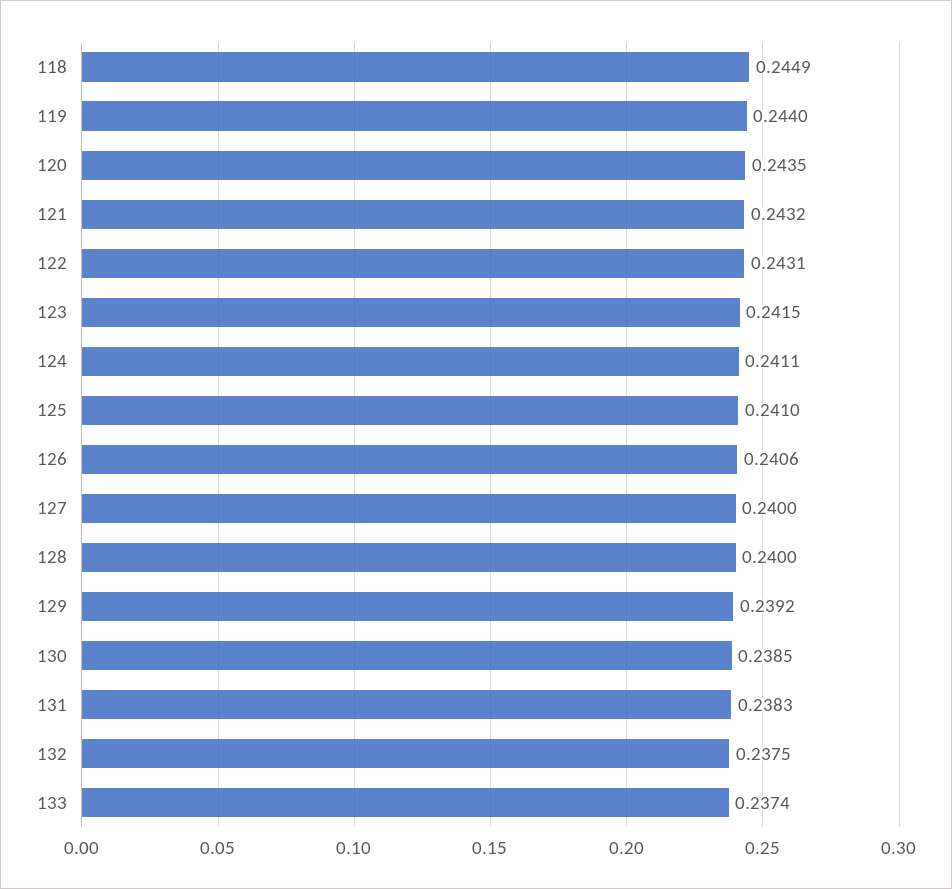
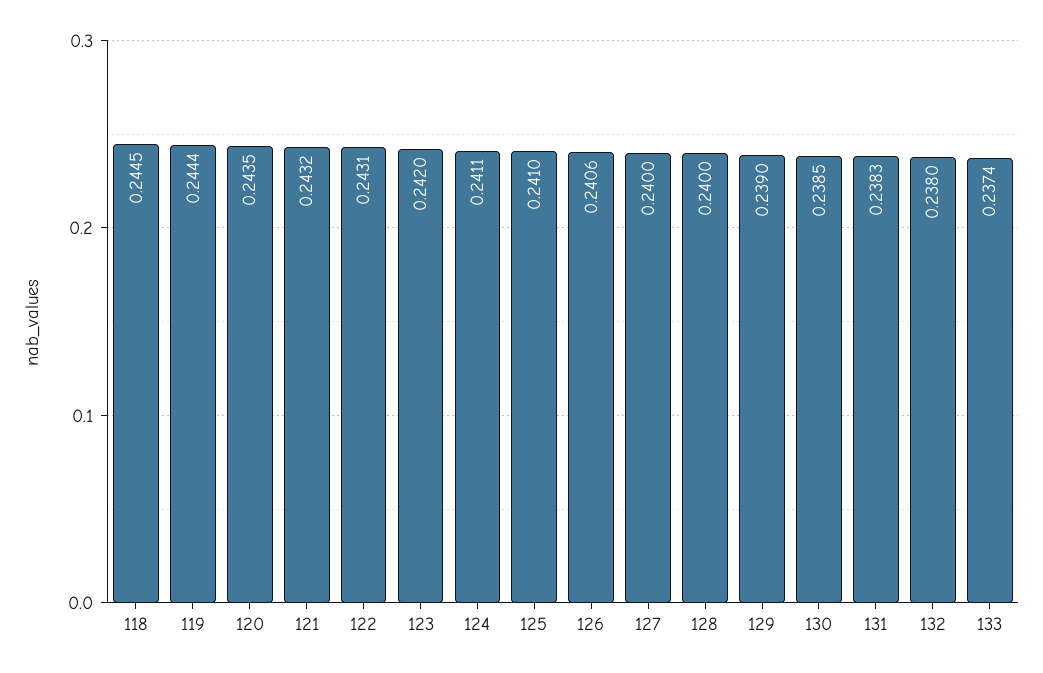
118: 0.2449 -> 0.2445
119: 0.244 -> 0.2444
123: 0.2415 -> 0.242
129: 0.2392 -> 0.239
132: 0.2375 -> 0.238

